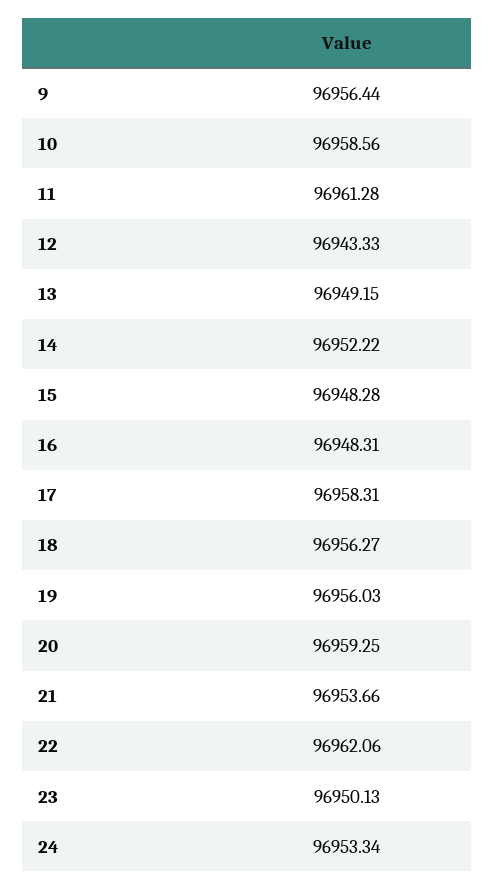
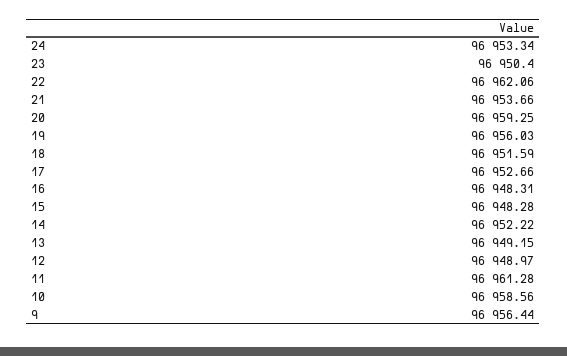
12: 96943.33 -> 96948.97
17: 96958.31 -> 96952.66
18: 96956.27 -> 96951.59
23: 96950.13 -> 96950.4

